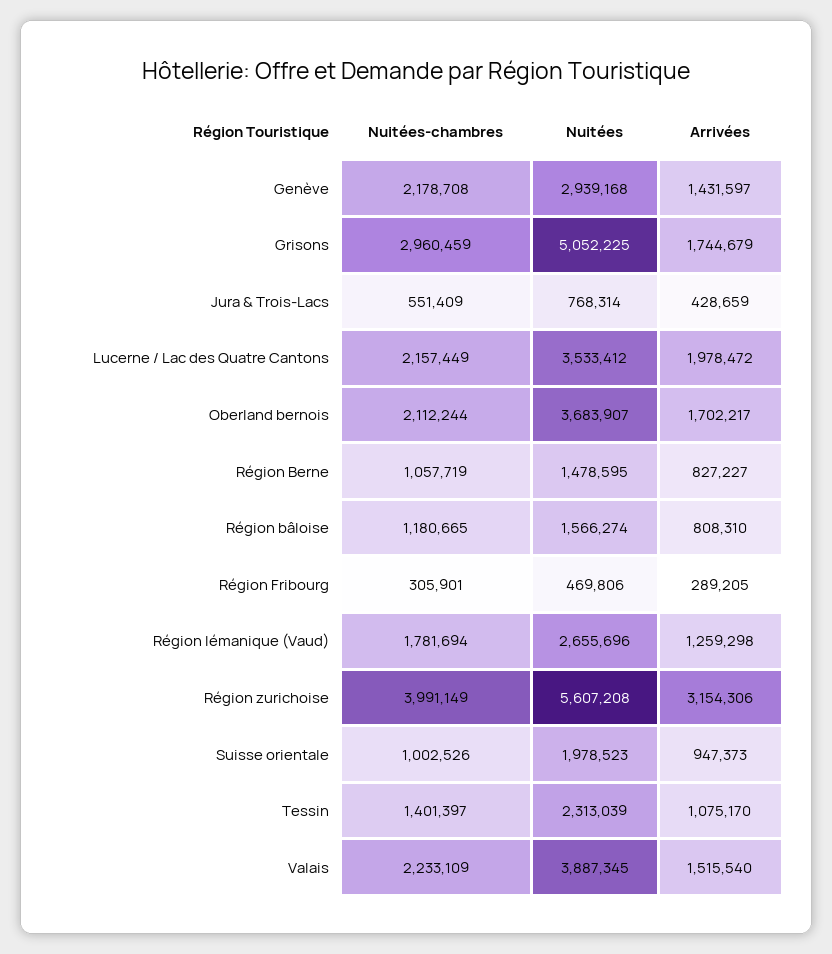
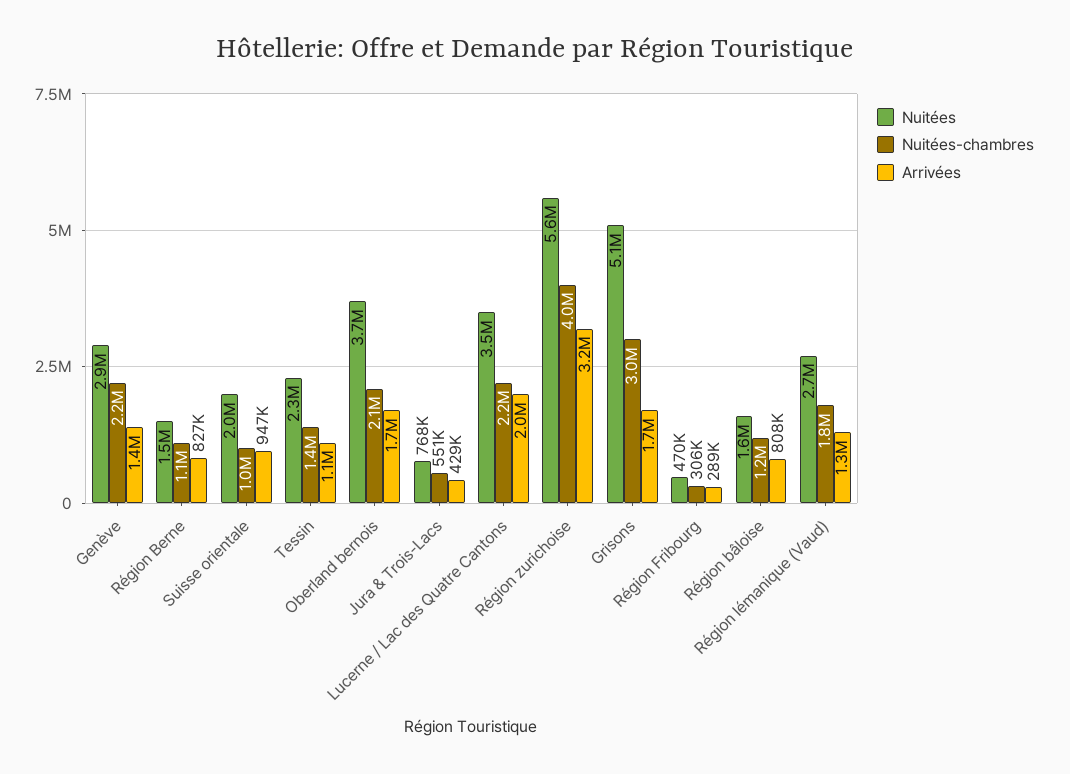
Nuitées-chambres, Valais: 2233109 -> none
Nuitées, Valais: 3887345 -> none
Arrivées, Valais: 1515540 -> none

